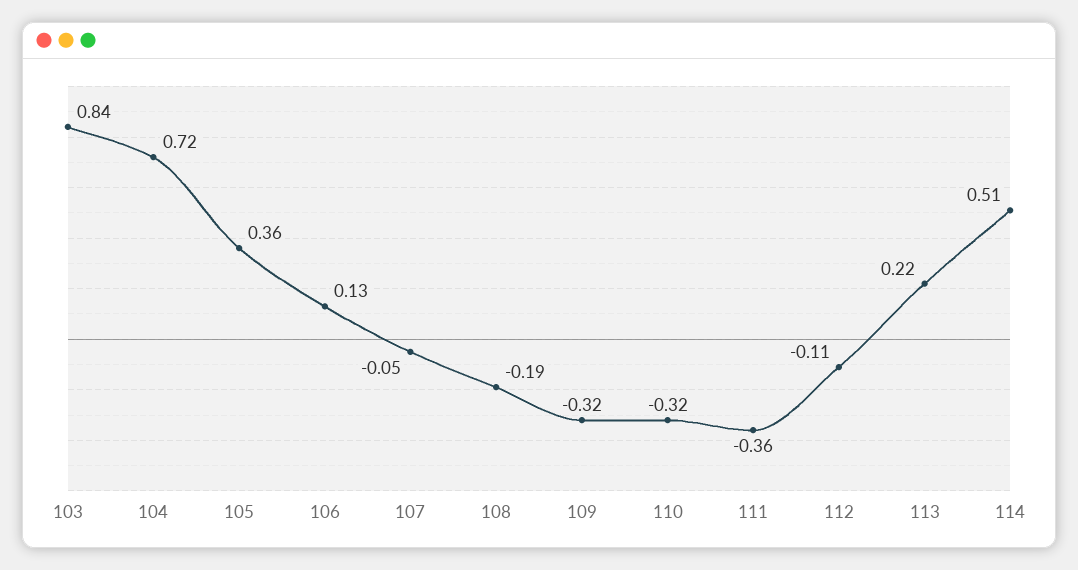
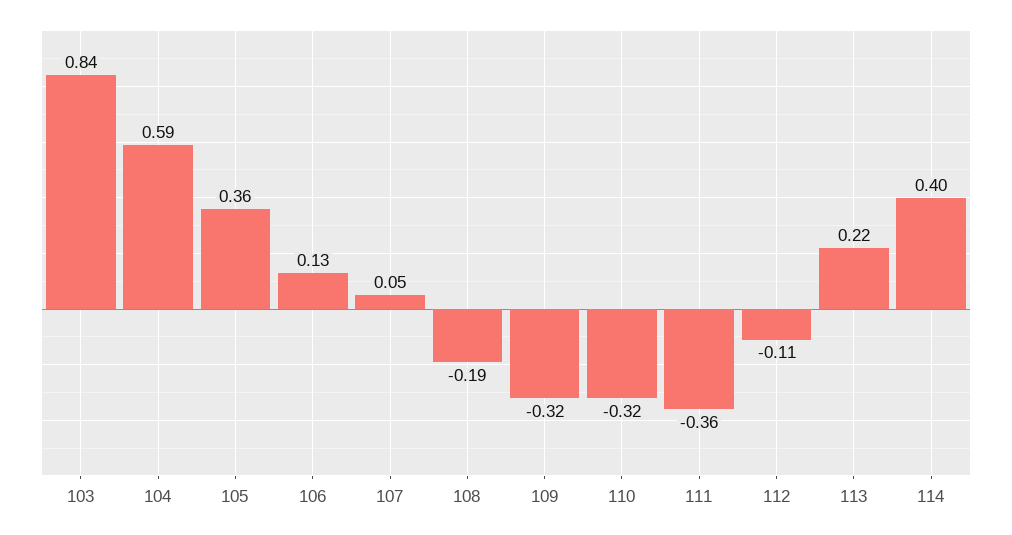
104: 0.72 -> 0.59
107: -0.05 -> 0.05
114: 0.51 -> 0.4

